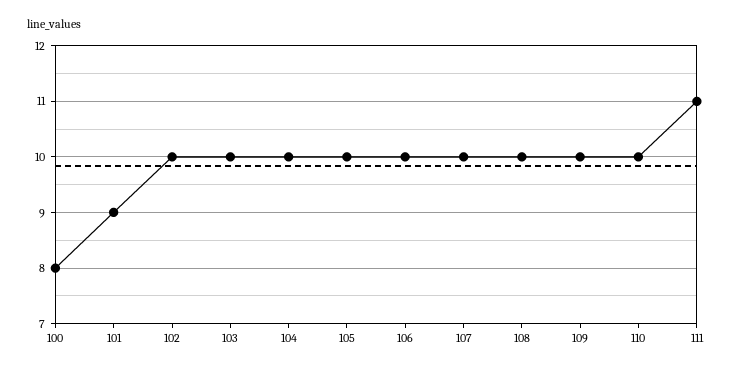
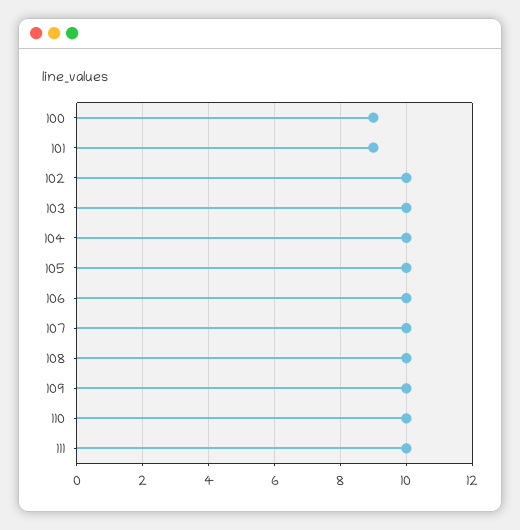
100: 8 -> 9
111: 11 -> 10

